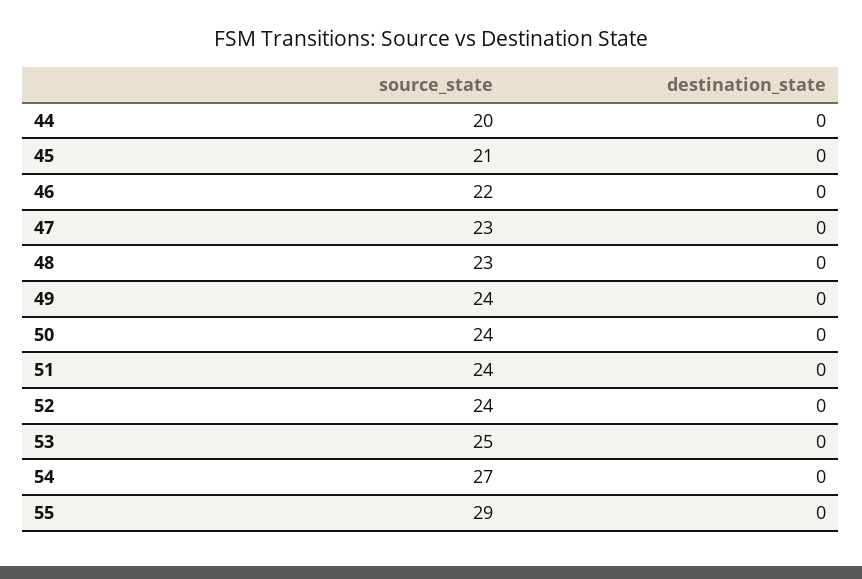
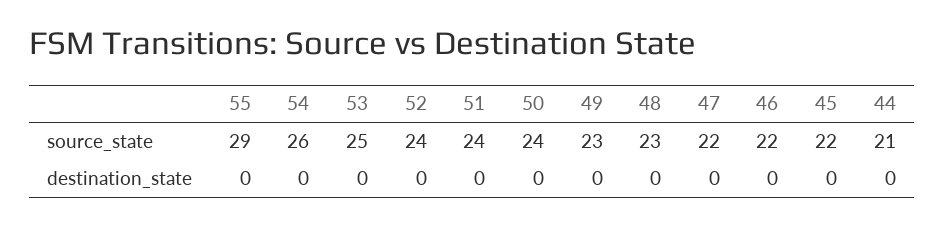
source_state, 44: 20 -> 21
source_state, 45: 21 -> 22
source_state, 47: 23 -> 22
source_state, 49: 24 -> 23
source_state, 54: 27 -> 26

